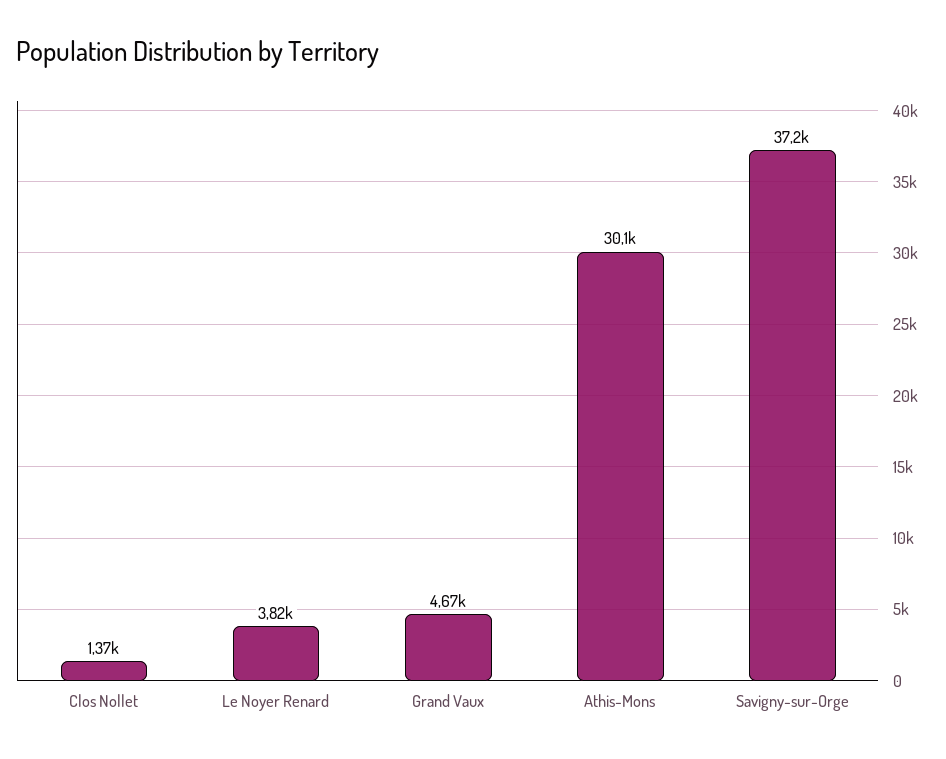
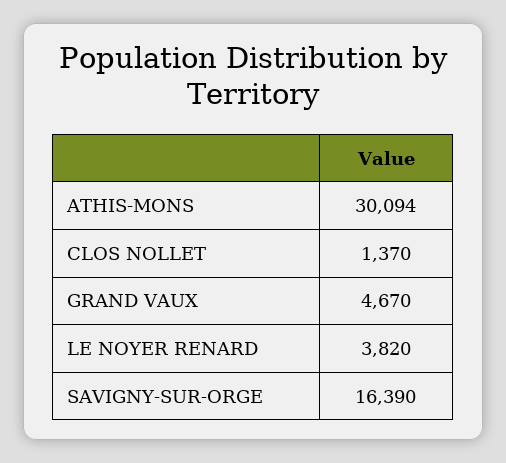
Savigny-sur-Orge: 37200 -> 16390

